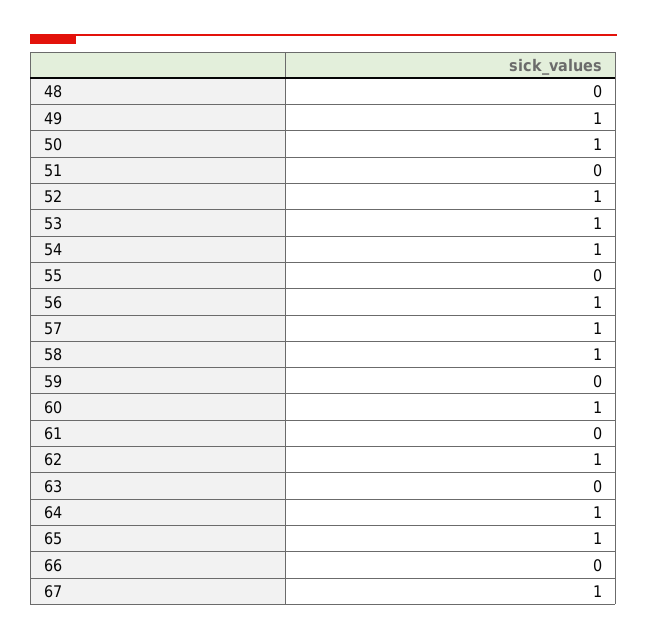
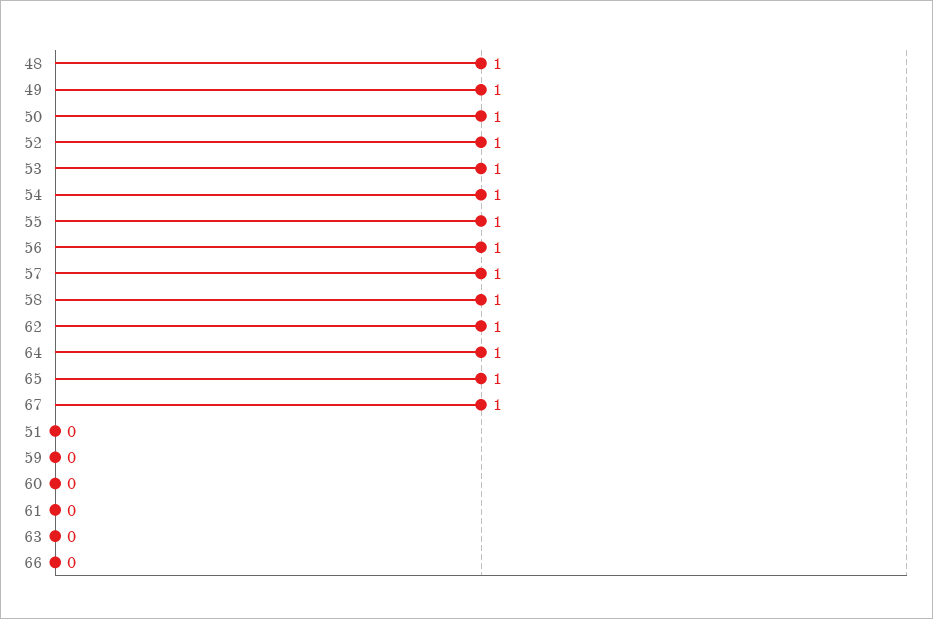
48: 0 -> 1
55: 0 -> 1
60: 1 -> 0

